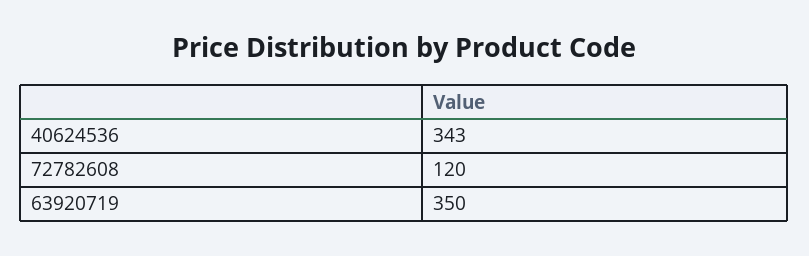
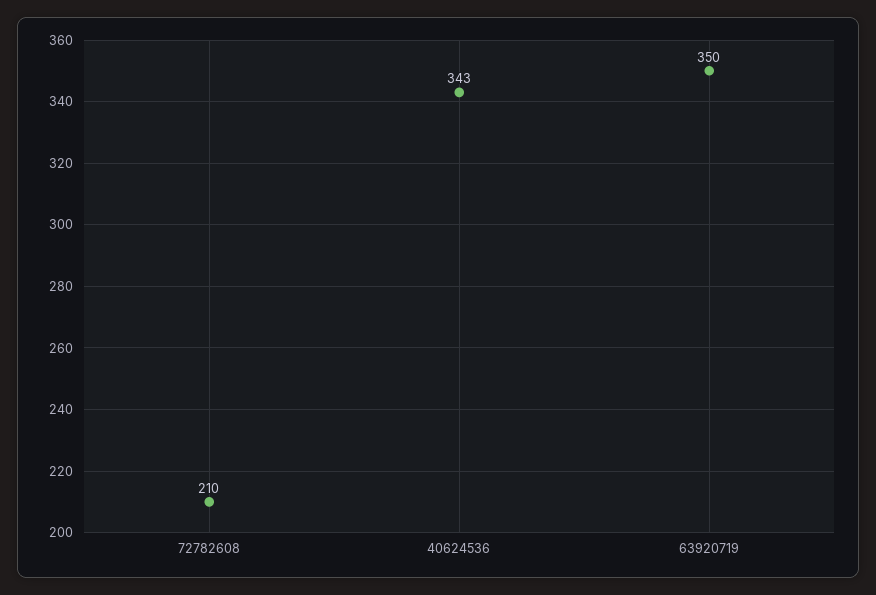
72782608: 120 -> 210

